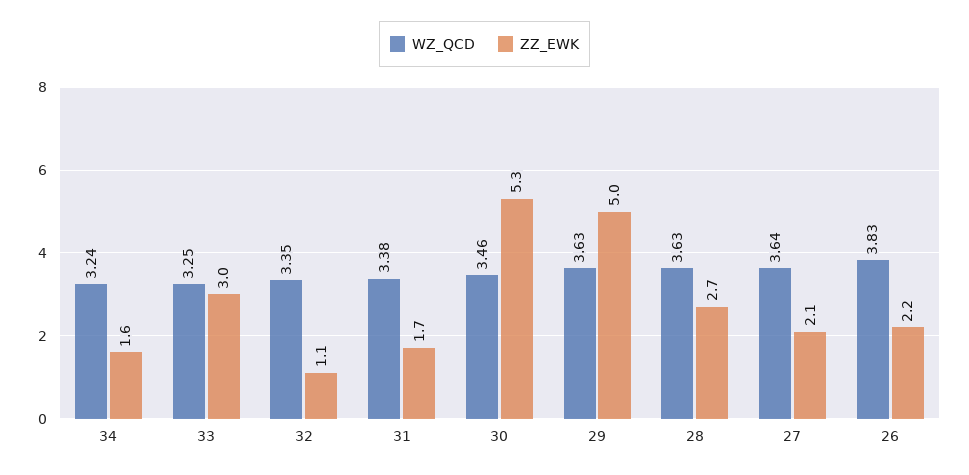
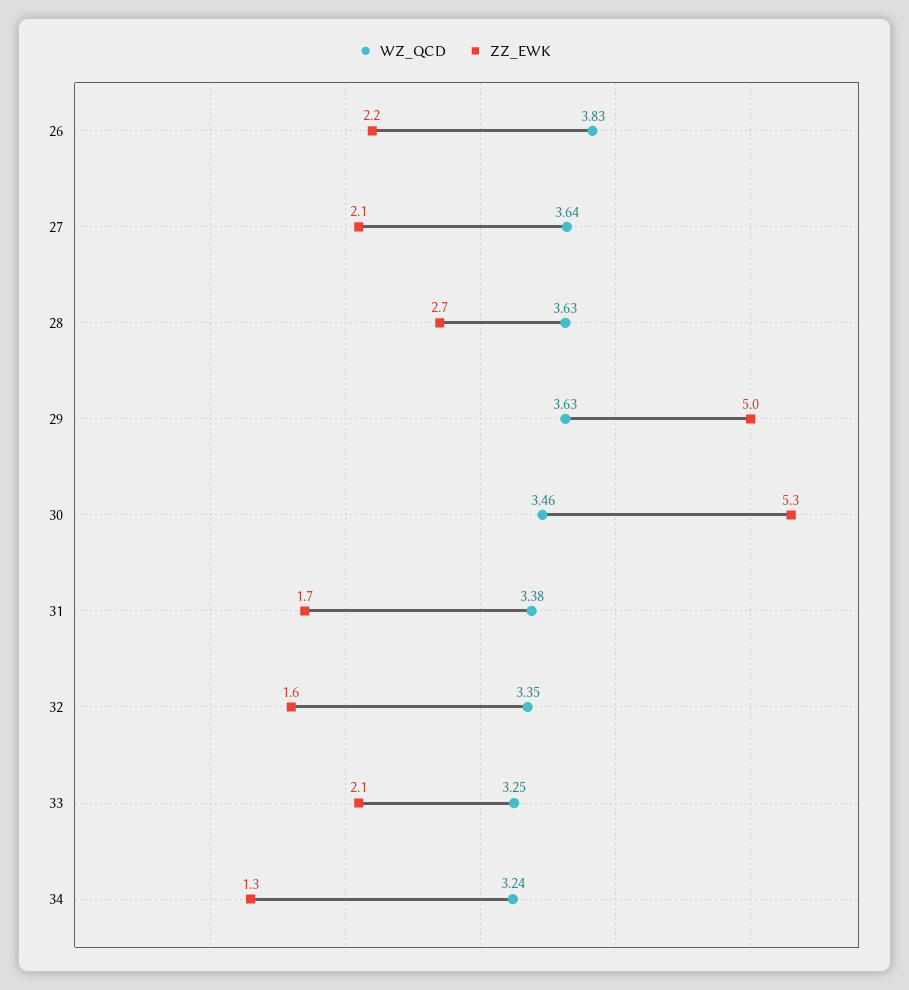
ZZ_EWK, 34: 1.6 -> 1.3
ZZ_EWK, 33: 3 -> 2.1
ZZ_EWK, 32: 1.1 -> 1.6

